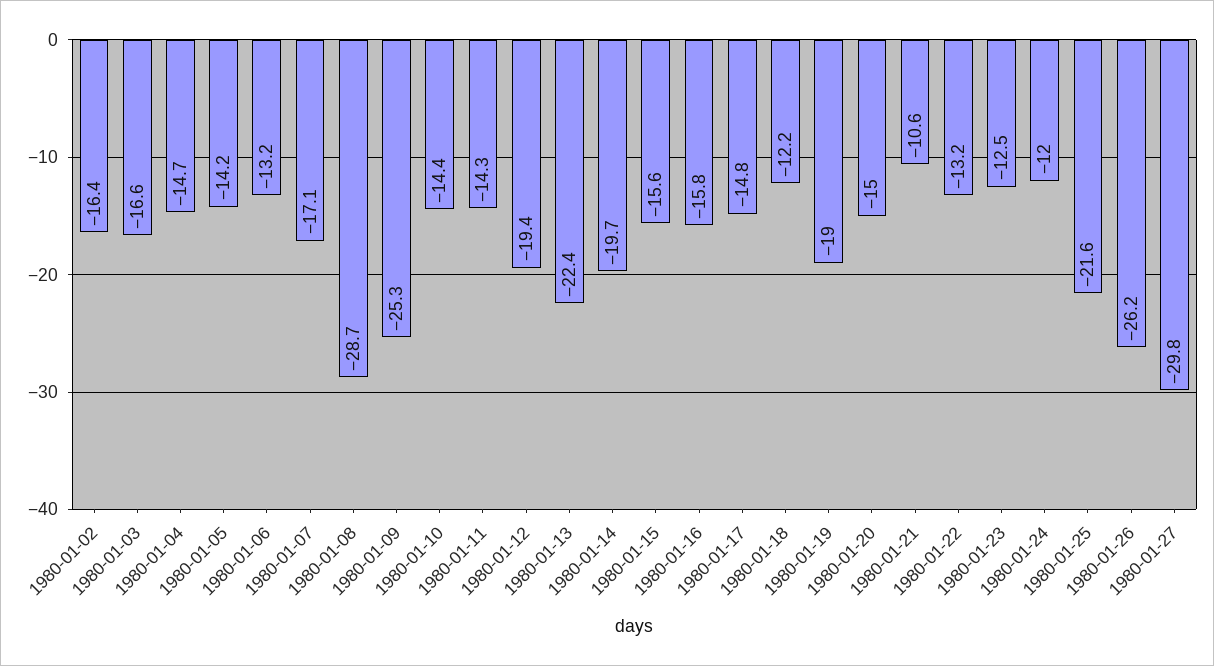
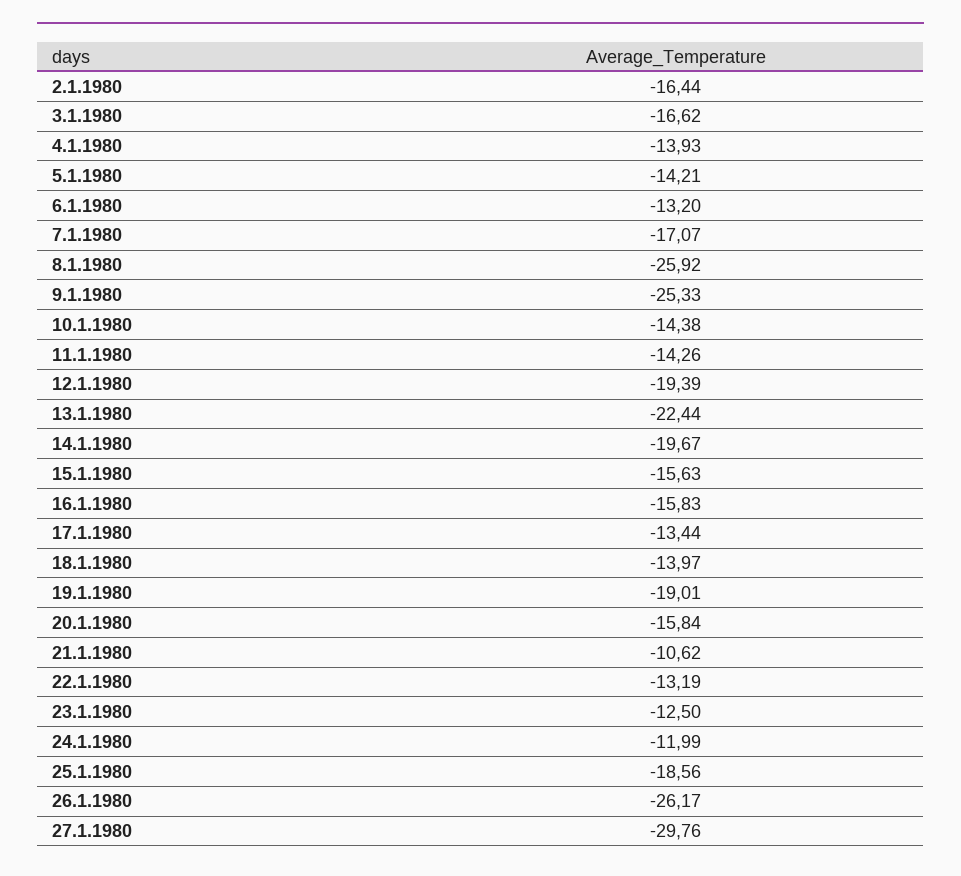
1980-01-04: -14.7 -> -13.93
1980-01-08: -28.7 -> -25.92
1980-01-17: -14.8 -> -13.44
1980-01-18: -12.2 -> -13.97
1980-01-20: -15 -> -15.84
1980-01-25: -21.6 -> -18.56

